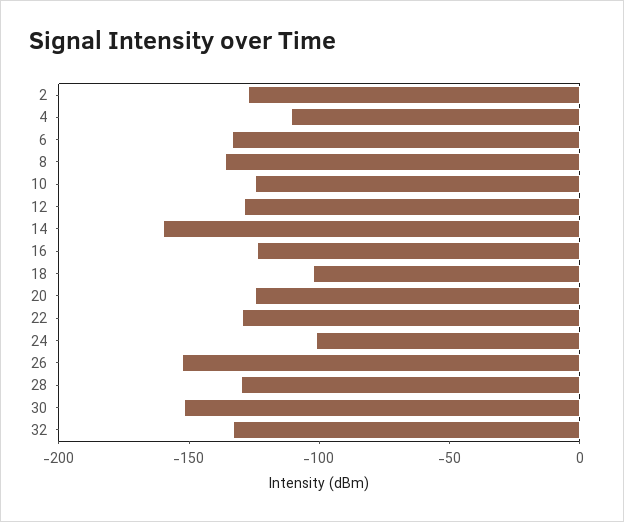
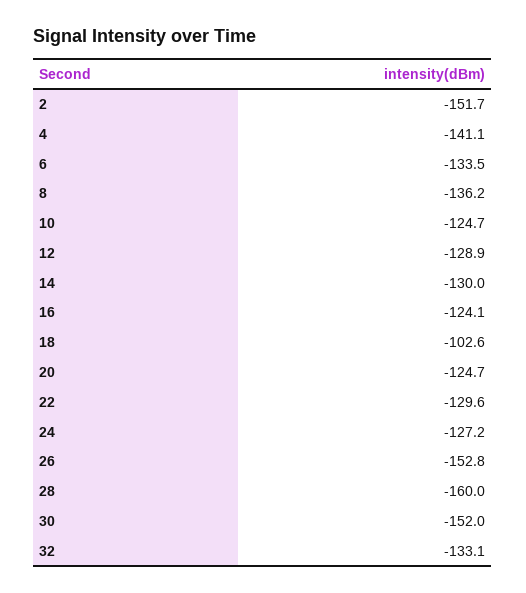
2: -130 -> -151.7
4: -110 -> -141.1
14: -160 -> -130
24: -100 -> -127.2
28: -130 -> -160

